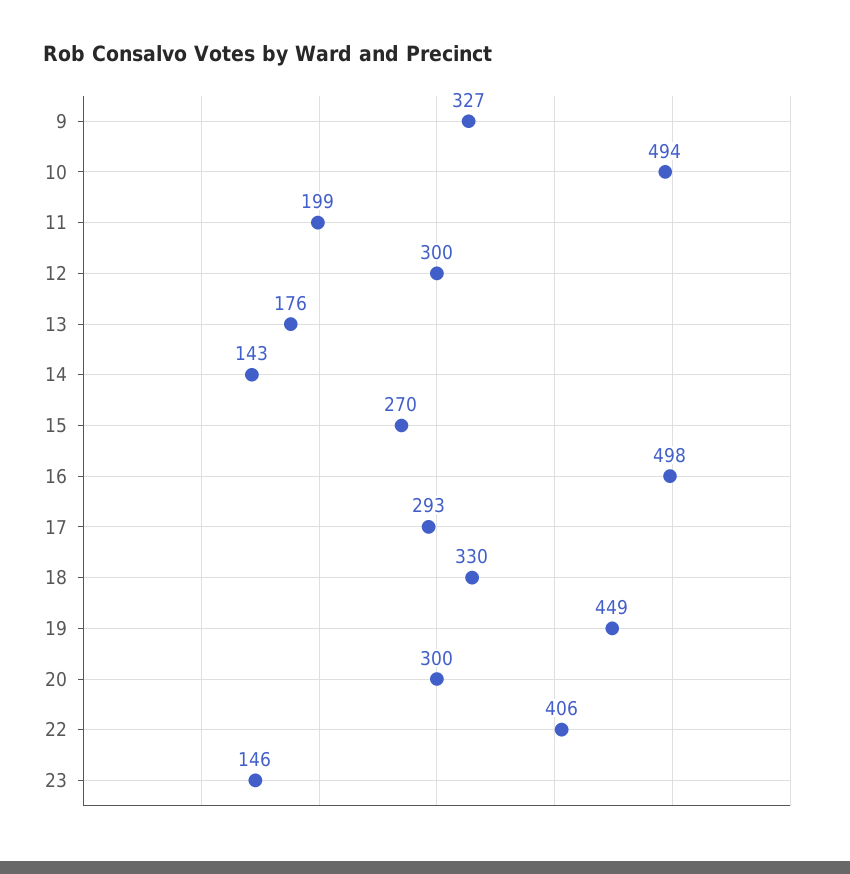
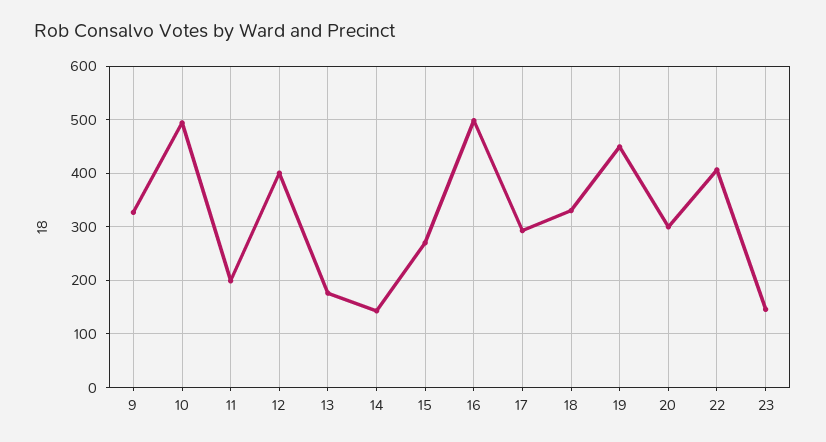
12: 300 -> 400

